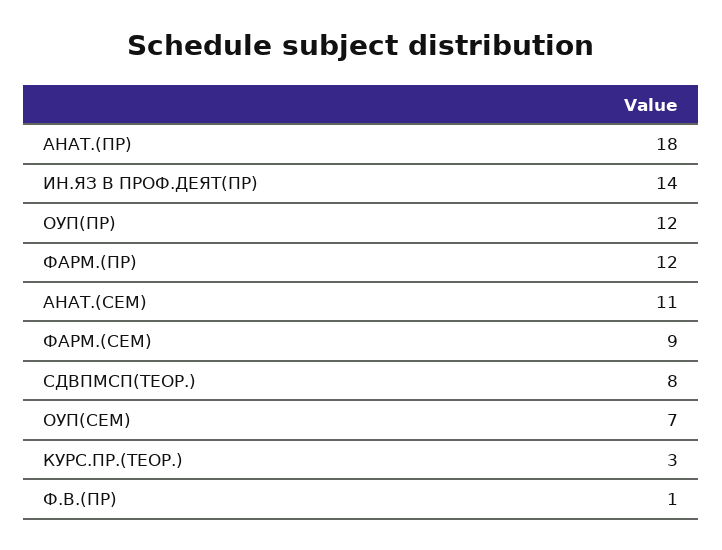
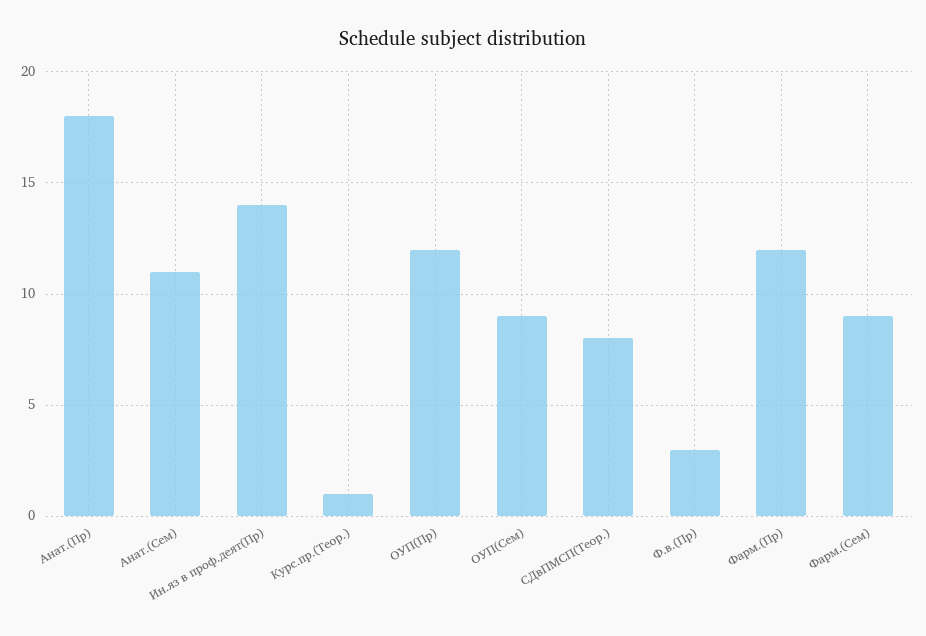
ОУП(СЕМ): 7 -> 9
КУРС.ПР.(ТЕОР.): 3 -> 1
Ф.В.(ПР): 1 -> 3

